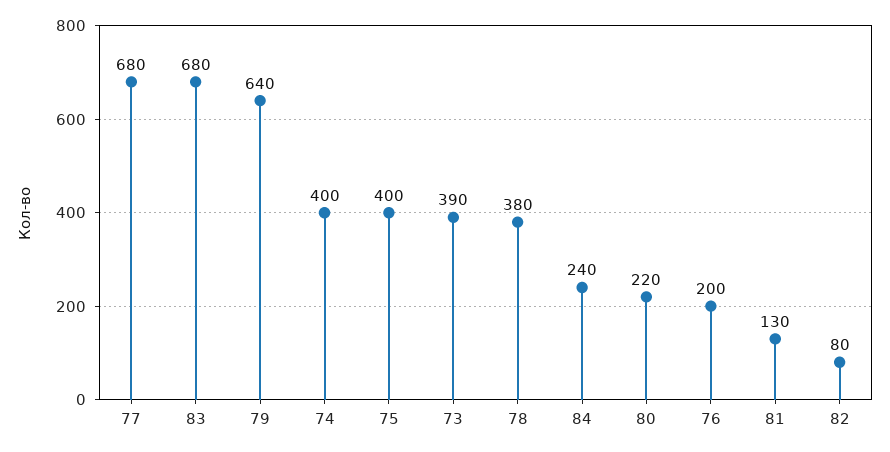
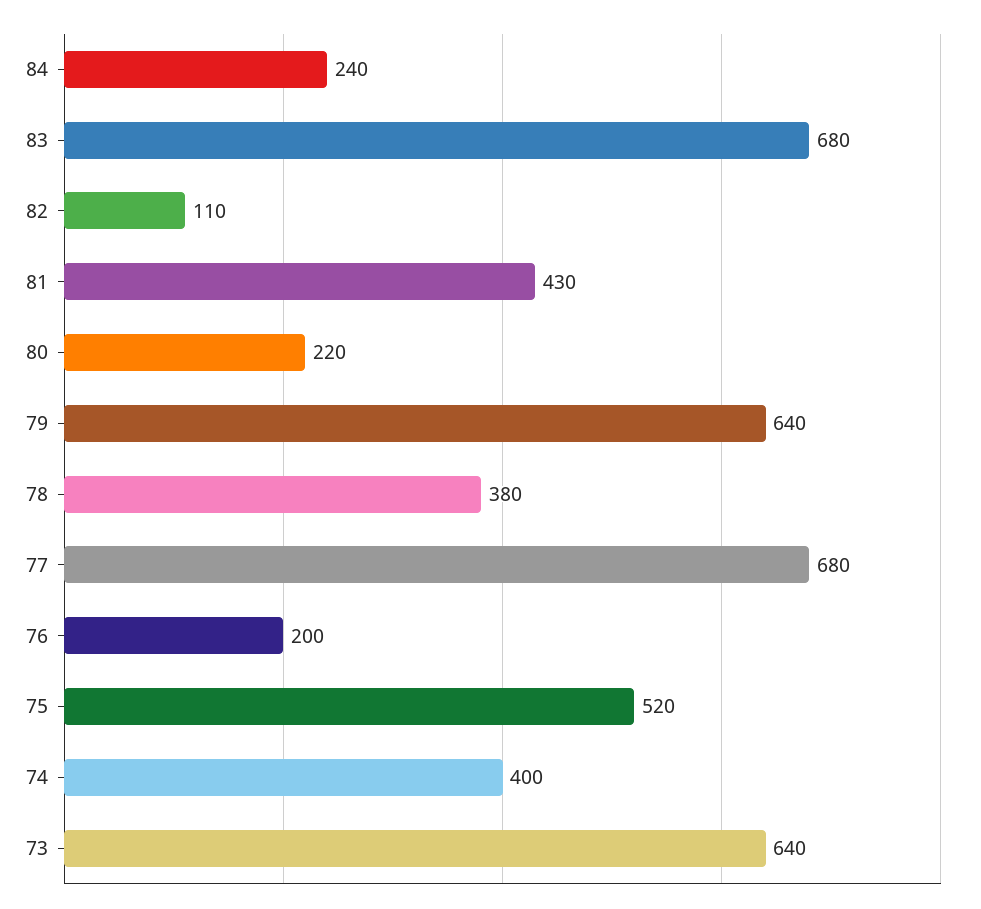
75: 400 -> 520
73: 390 -> 640
81: 130 -> 430
82: 80 -> 110

